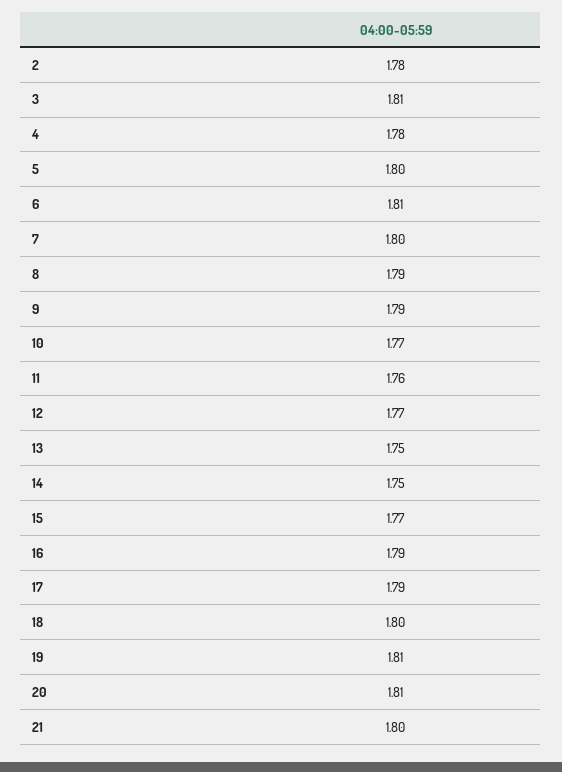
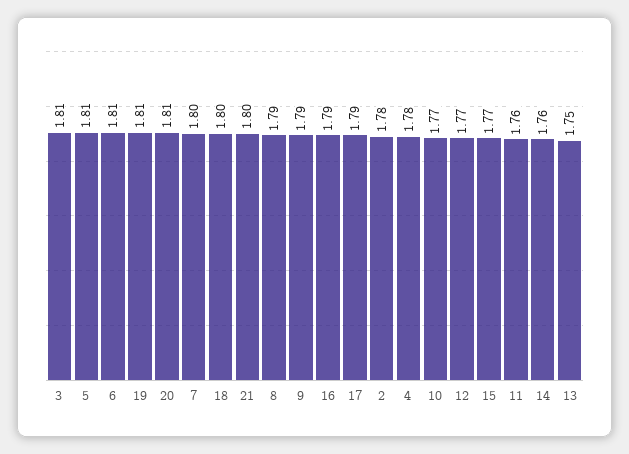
5: 1.8 -> 1.81
14: 1.75 -> 1.76

